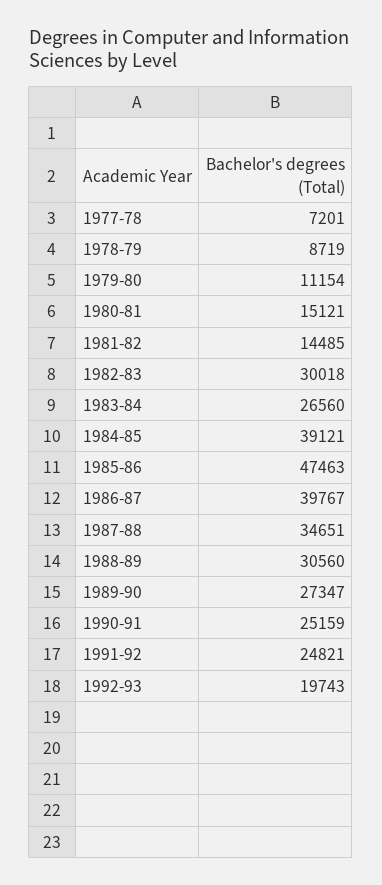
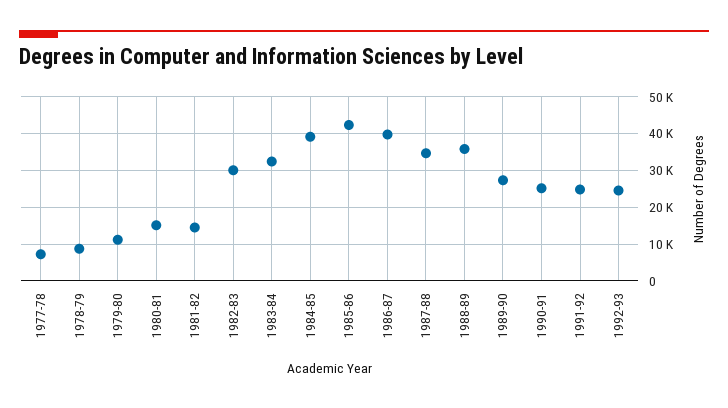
1983-84: 26560 -> 32000
1985-86: 47463 -> 42000
1988-89: 30560 -> 36000
1992-93: 19743 -> 24000

